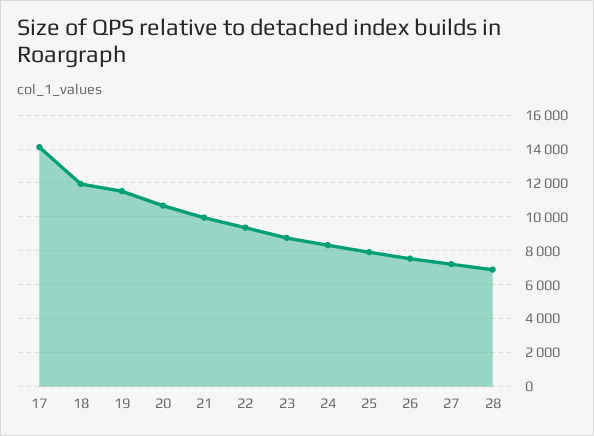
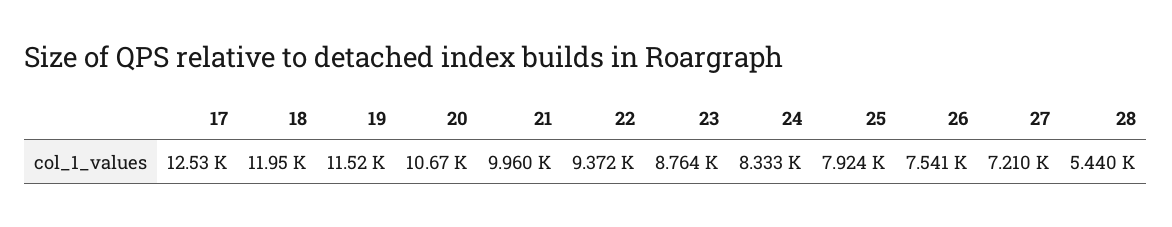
17: 14000 -> 12530
28: 7000 -> 5440

